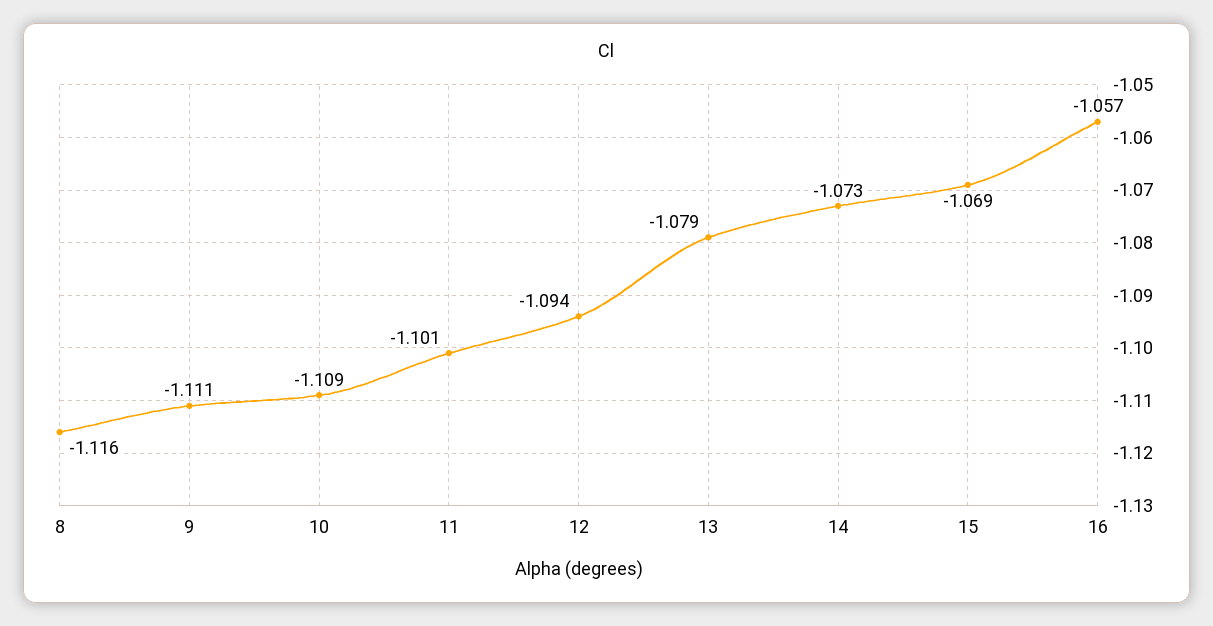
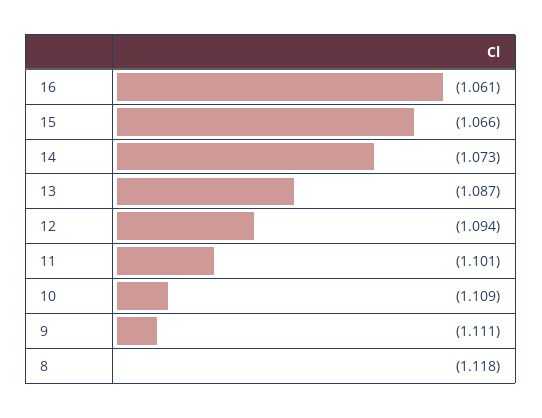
8: -1.116 -> -1.118
13: -1.079 -> -1.087
15: -1.069 -> -1.066
16: -1.057 -> -1.061

